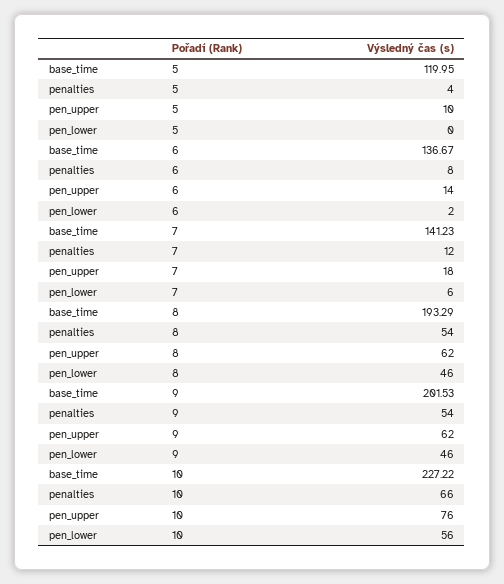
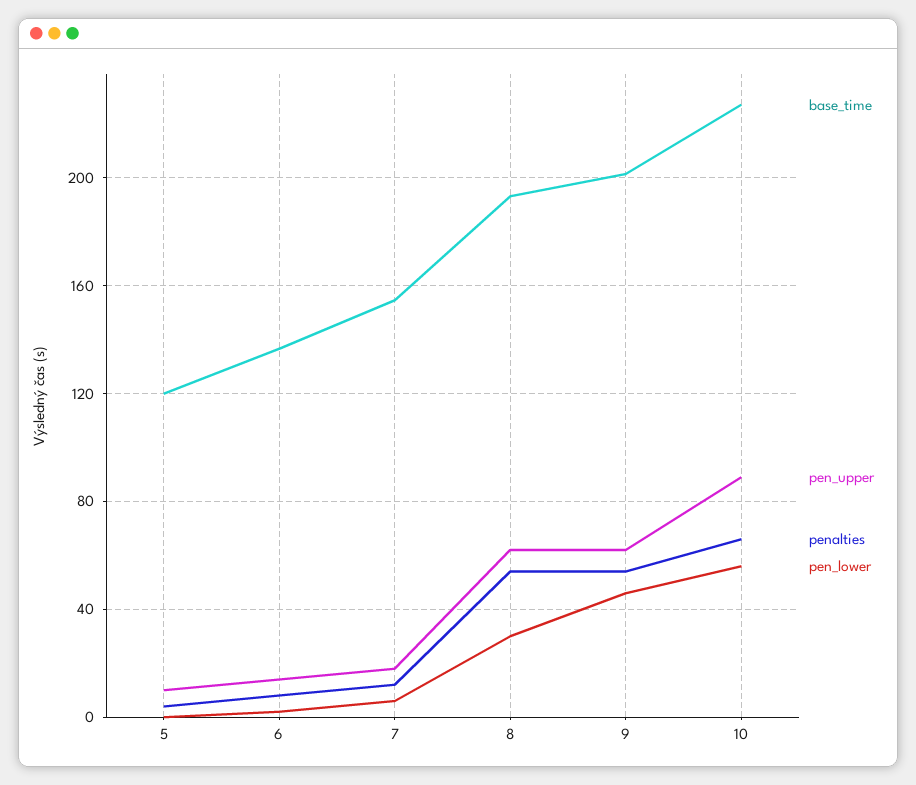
base_time, 7: 141.23 -> 155
pen_lower, 8: 46 -> 30
pen_upper, 10: 76 -> 90

